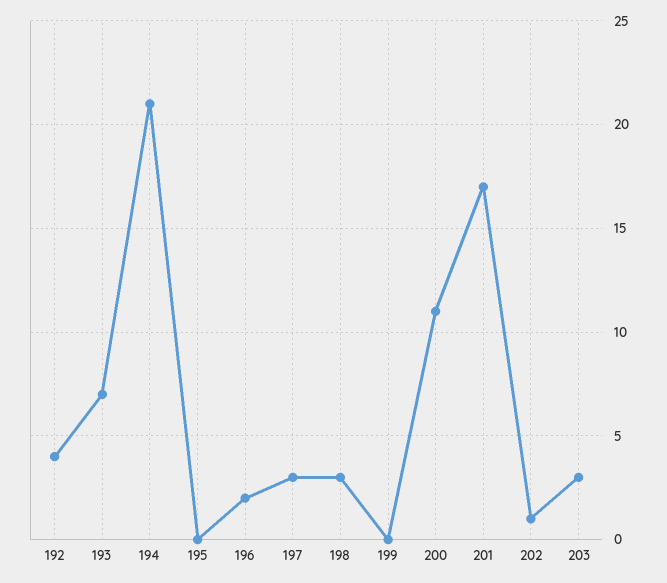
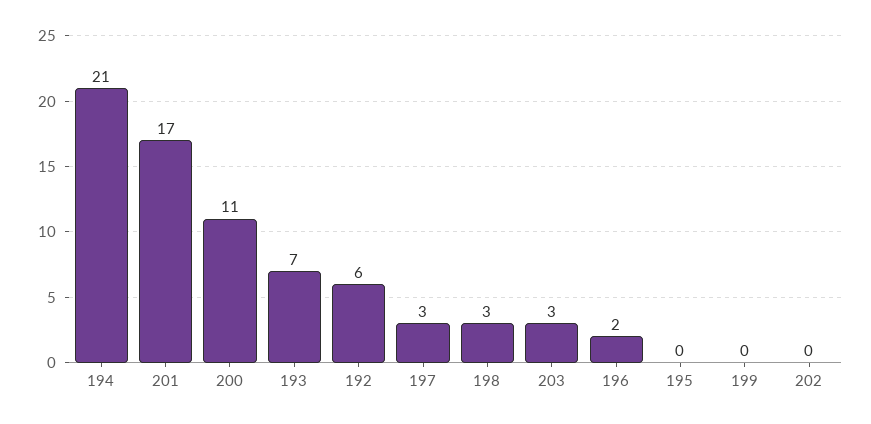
192: 4 -> 6
202: 1 -> 0

